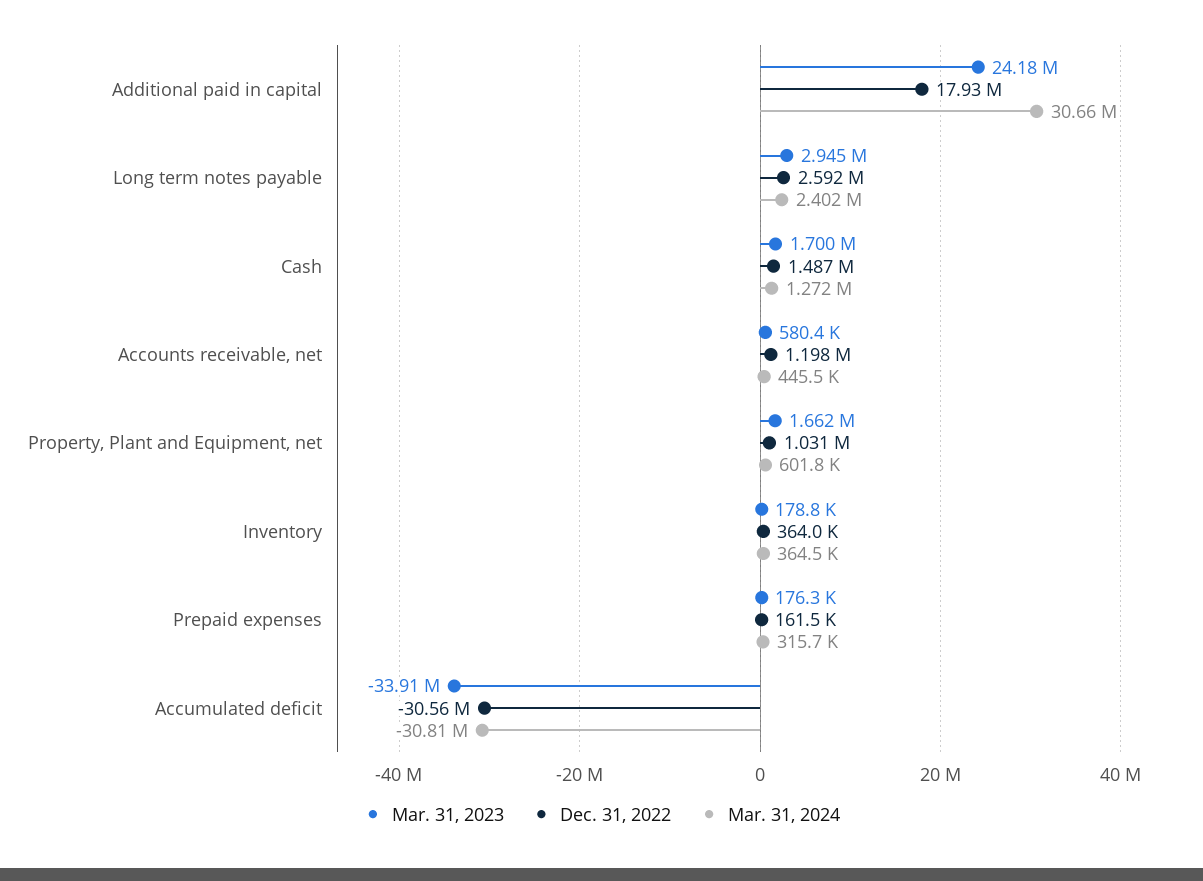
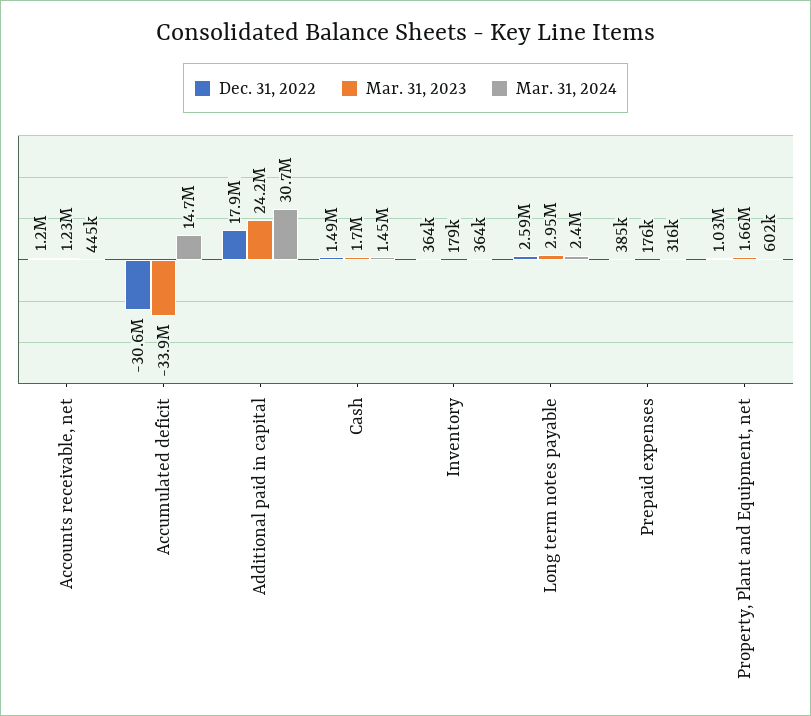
Mar. 31, 2024, Cash: 1272000 -> 1450000
Mar. 31, 2023, Accounts receivable, net: 580400 -> 1230000
Dec. 31, 2022, Prepaid expenses: 161500 -> 385000
Mar. 31, 2024, Accumulated deficit: -30810000 -> 14700000

